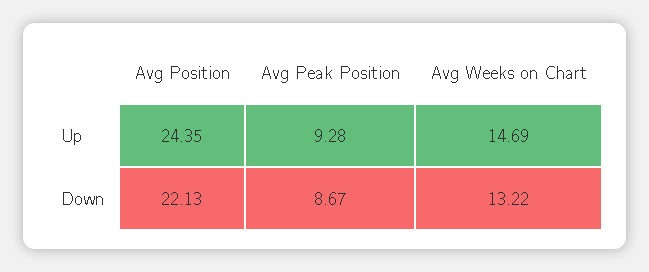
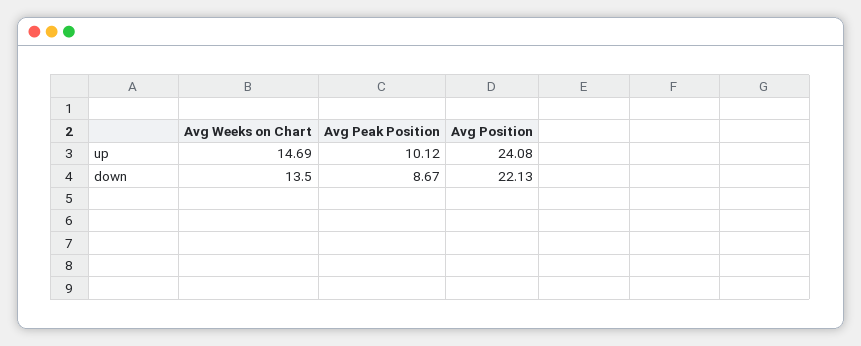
Avg Position, Up: 24.35 -> 24.08
Avg Peak Position, Up: 9.28 -> 10.12
Avg Weeks on Chart, Down: 13.22 -> 13.5

